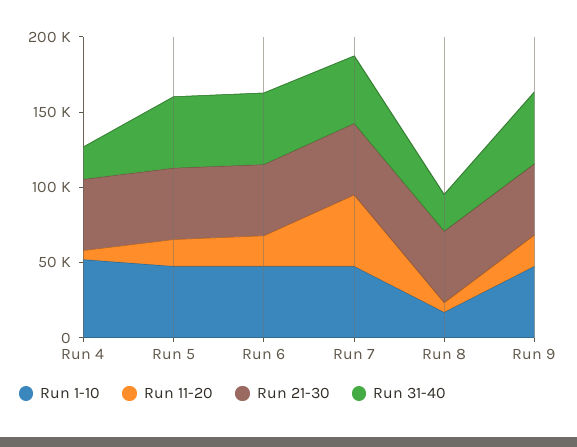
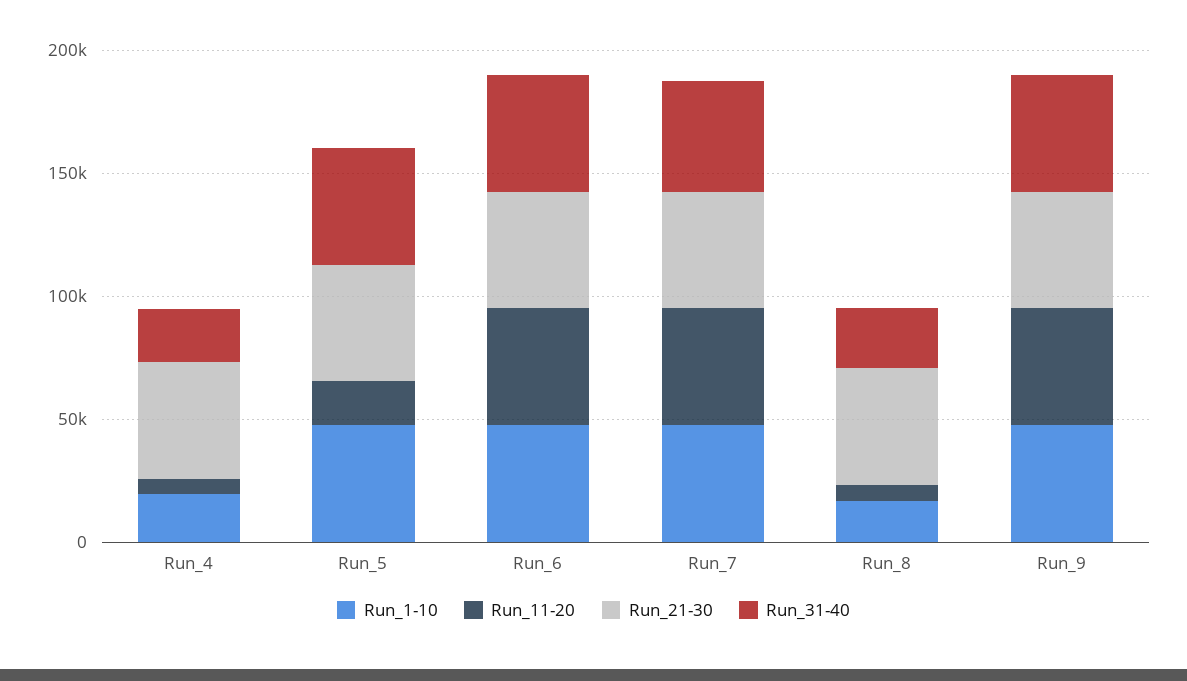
Run 1-10, Run 4: 50000 -> 20000
Run 11-20, Run 6: 20000 -> 50000
Run 11-20, Run 9: 20000 -> 50000

